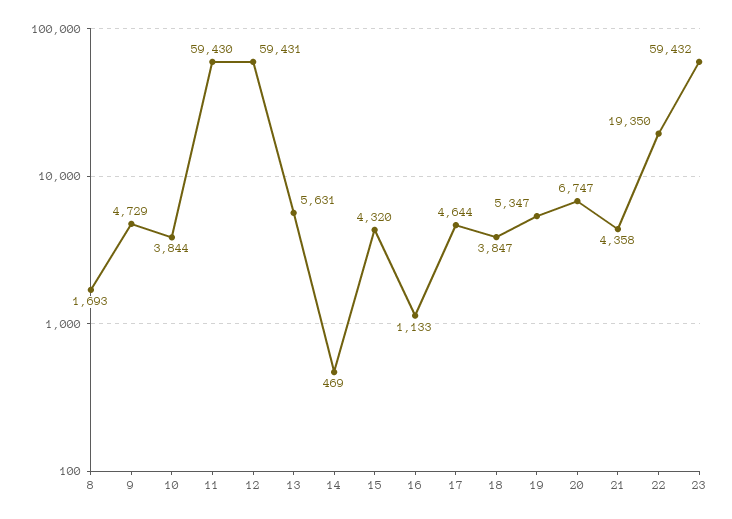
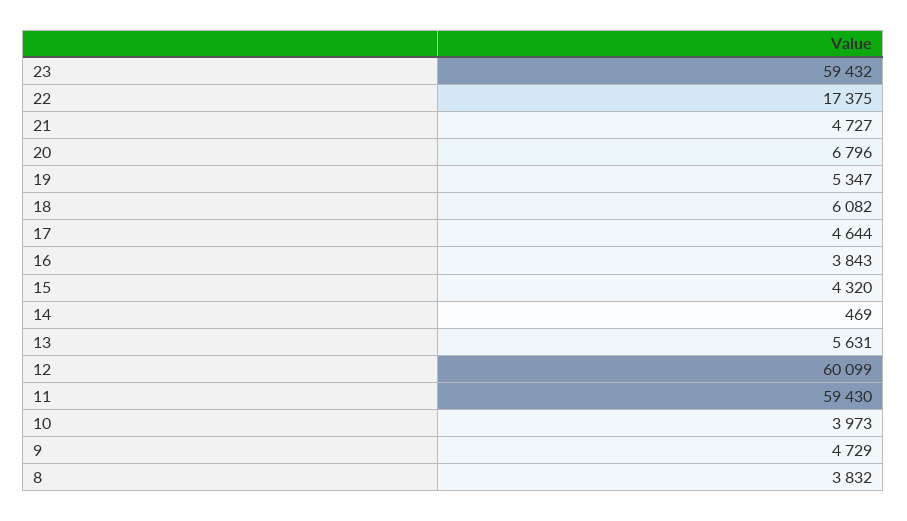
8: 1693 -> 3832
10: 3844 -> 3973
12: 59431 -> 60099
16: 1133 -> 3843
18: 3847 -> 6082
20: 6747 -> 6796
21: 4358 -> 4727
22: 19350 -> 17375

